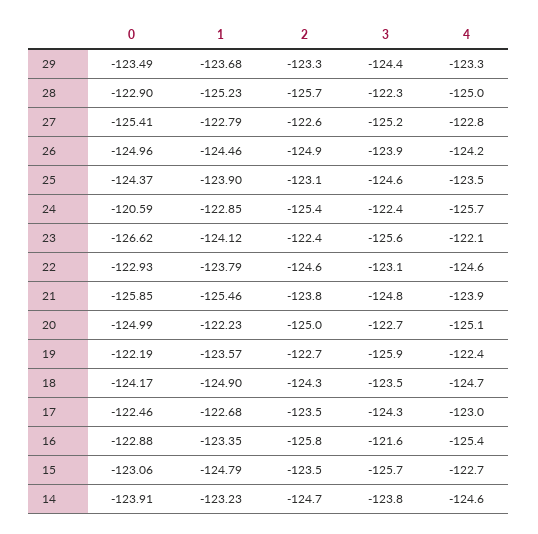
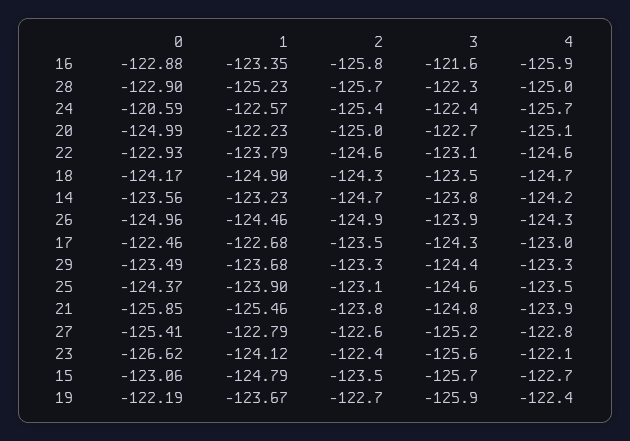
4, 26: -124.2 -> -124.3
1, 24: -122.85 -> -122.57
1, 19: -123.57 -> -123.67
4, 16: -125.4 -> -125.9
0, 14: -123.91 -> -123.56
4, 14: -124.6 -> -124.2

